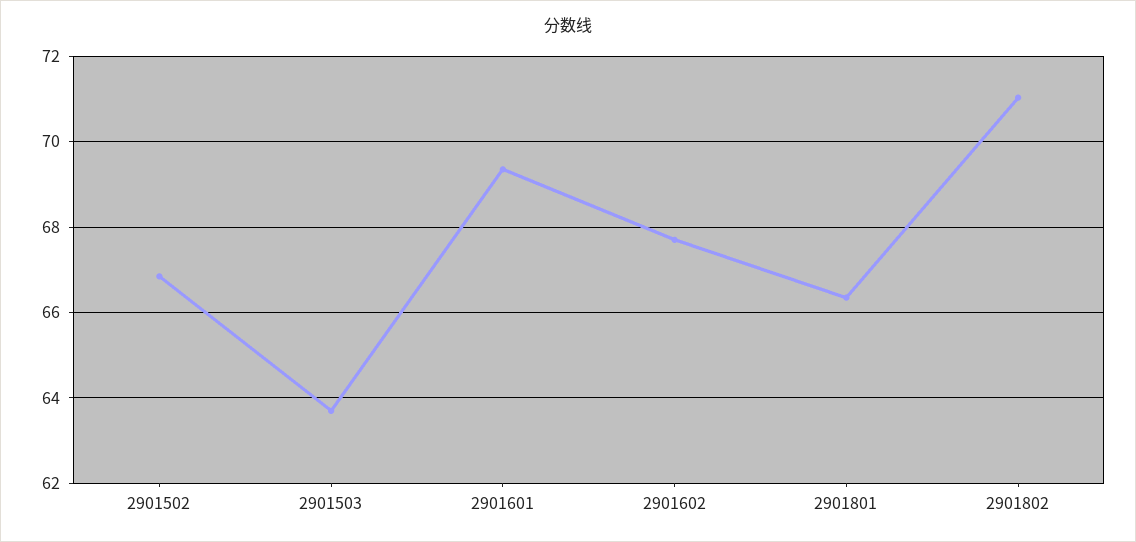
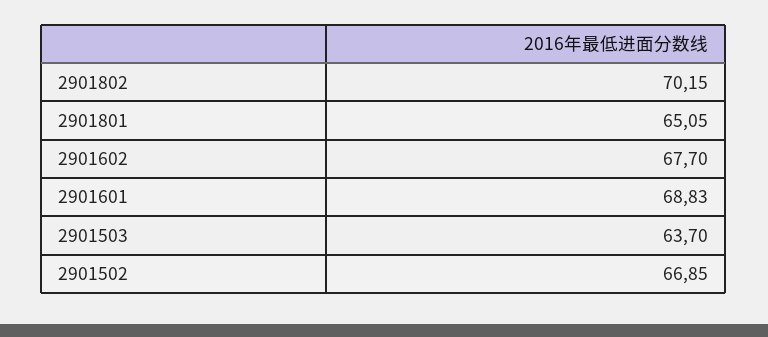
2901601: 69.4 -> 68.83
2901801: 66.4 -> 65.05
2901802: 71 -> 70.15

